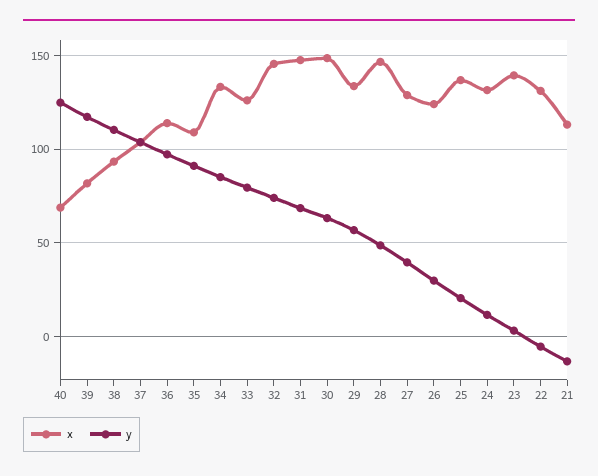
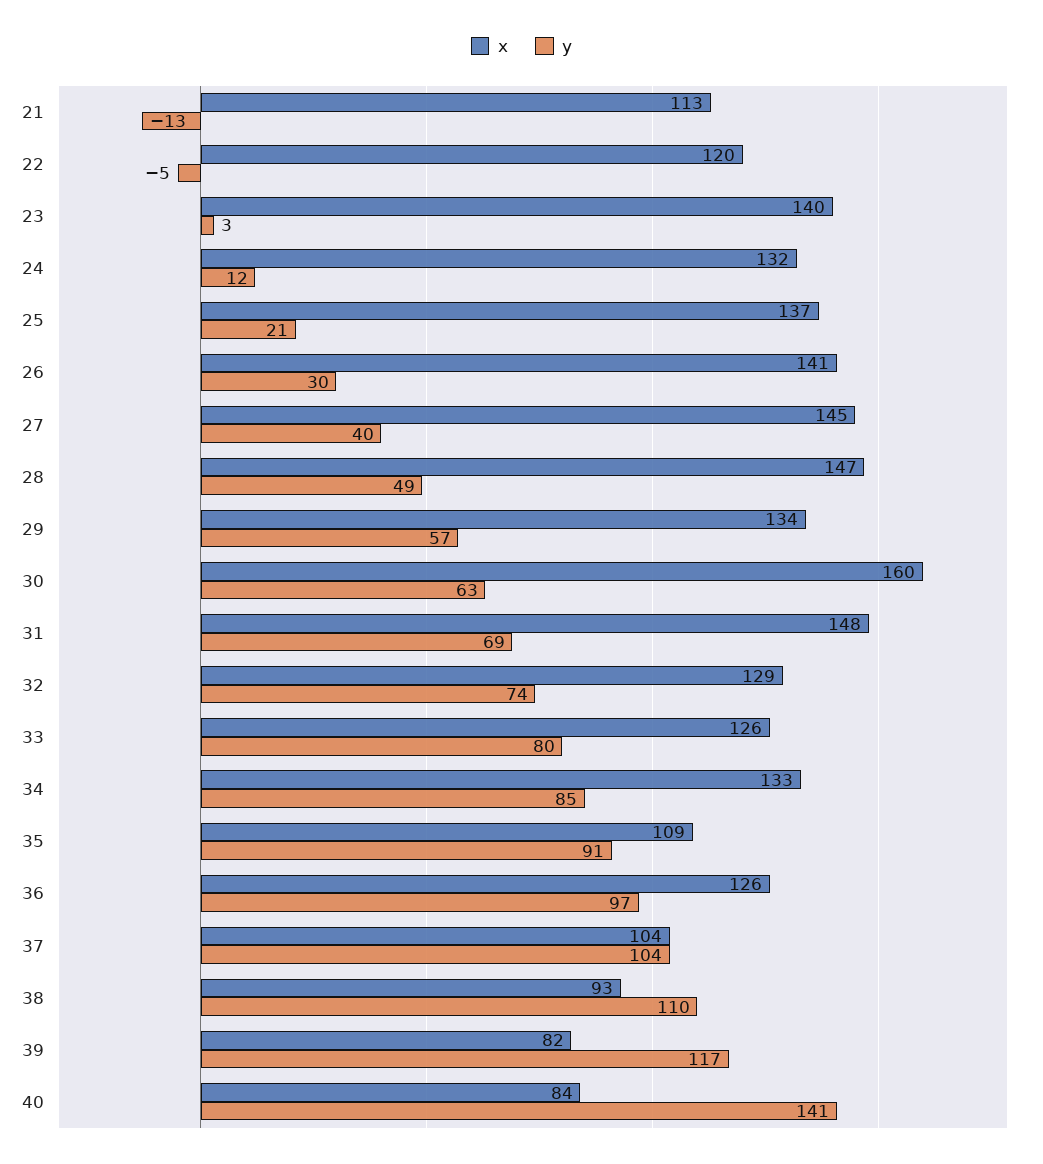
x, 40: 70 -> 84
y, 40: 125 -> 141
x, 36: 115 -> 126
x, 32: 145 -> 129
x, 30: 150 -> 160
x, 27: 130 -> 145
x, 26: 125 -> 141
x, 22: 130 -> 120

